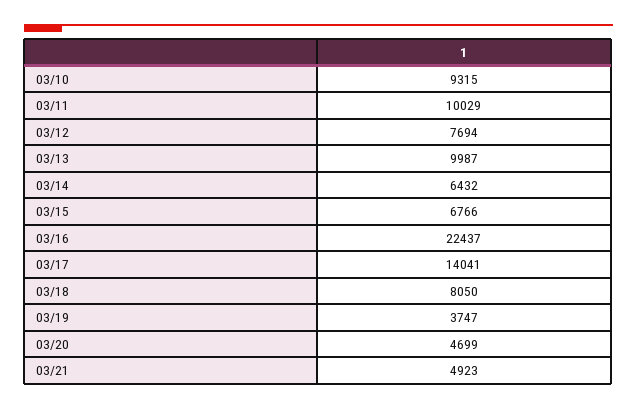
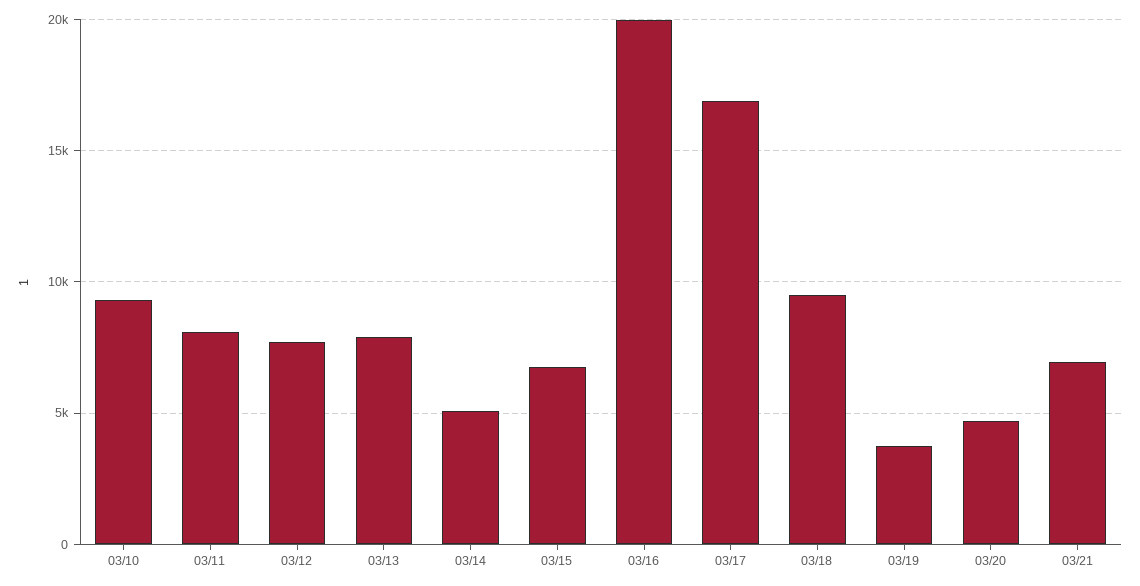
03/11: 10029 -> 8000
03/13: 9987 -> 8000
03/14: 6432 -> 5000
03/16: 22437 -> 20000
03/17: 14041 -> 17000
03/18: 8050 -> 9500
03/21: 4923 -> 7000

